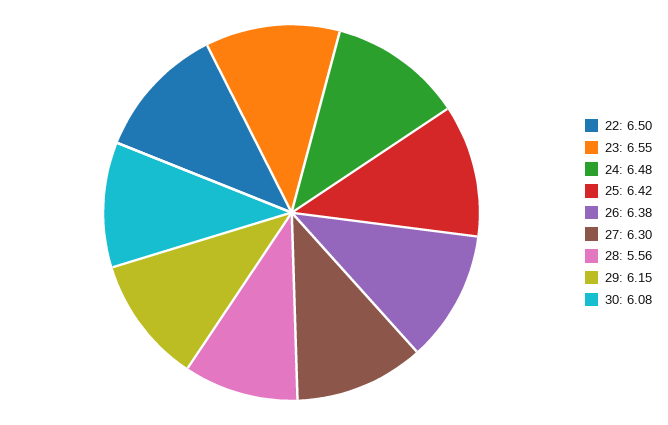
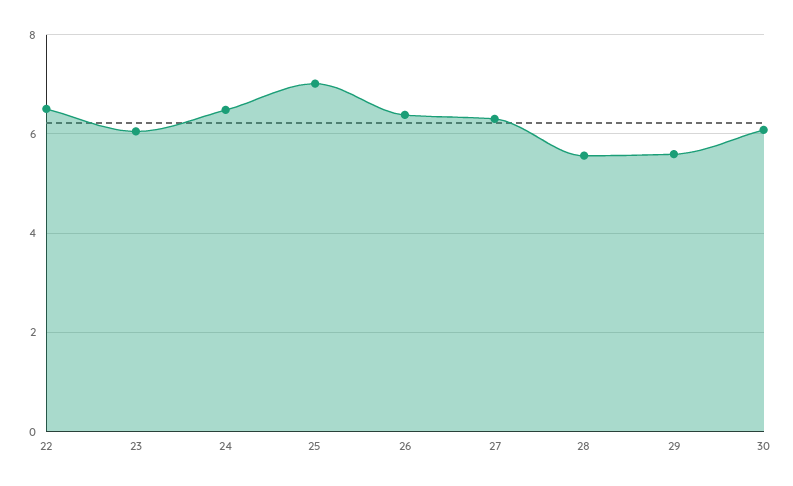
23: 6.55 -> 6
25: 6.42 -> 7
29: 6.15 -> 5.6

